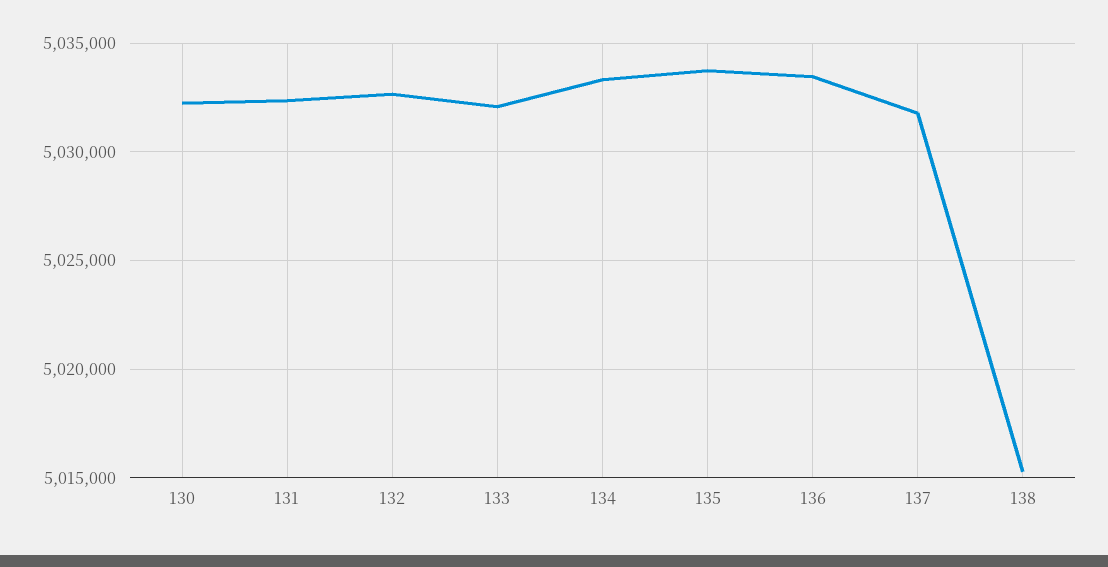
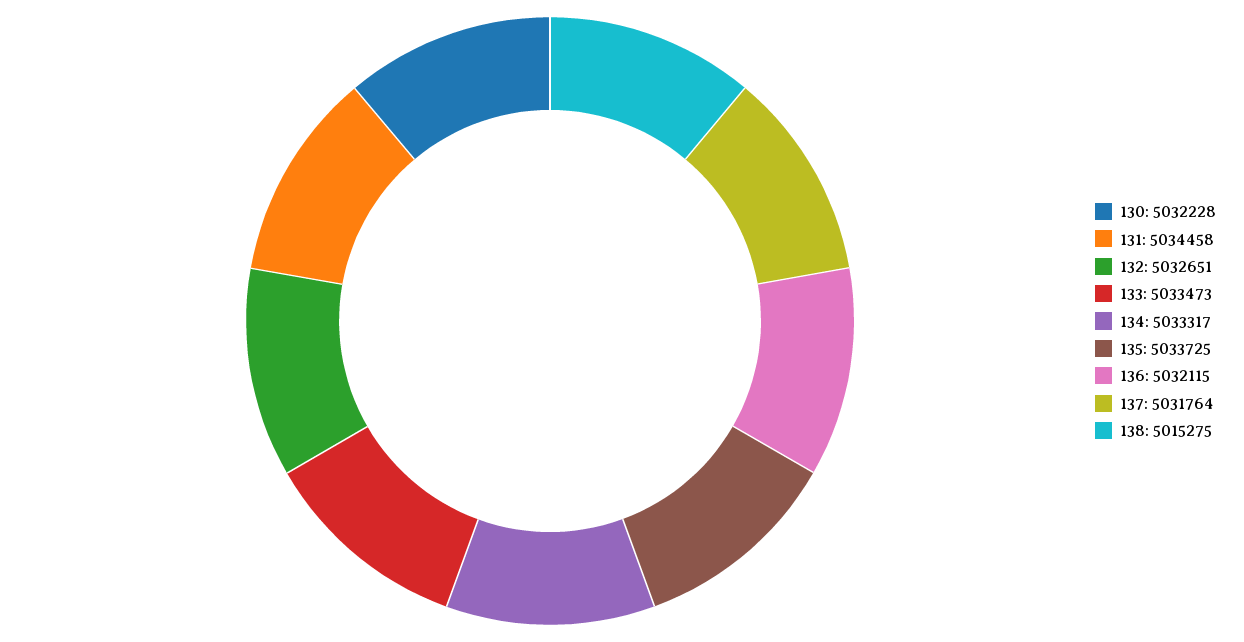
131: 5032500 -> 5034458
133: 5032000 -> 5033473
136: 5033500 -> 5032115

